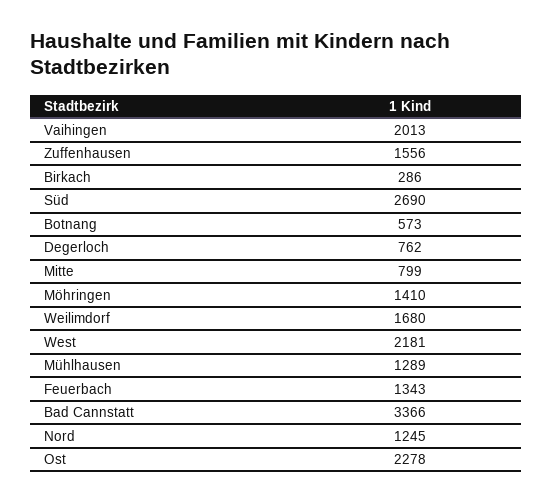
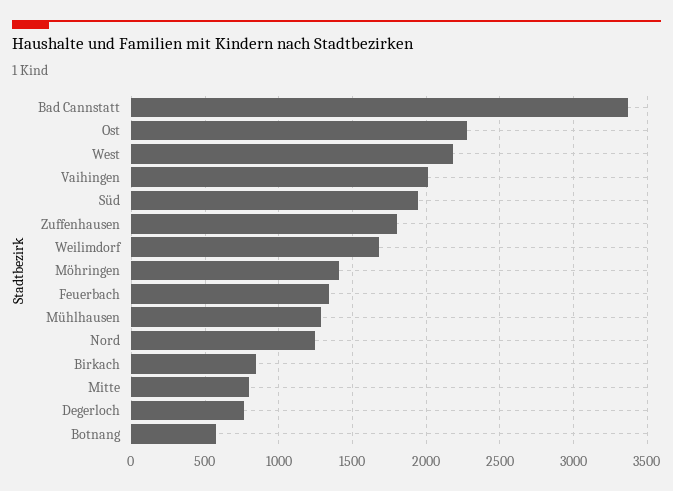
Zuffenhausen: 1556 -> 1800
Birkach: 286 -> 850
Süd: 2690 -> 1950

